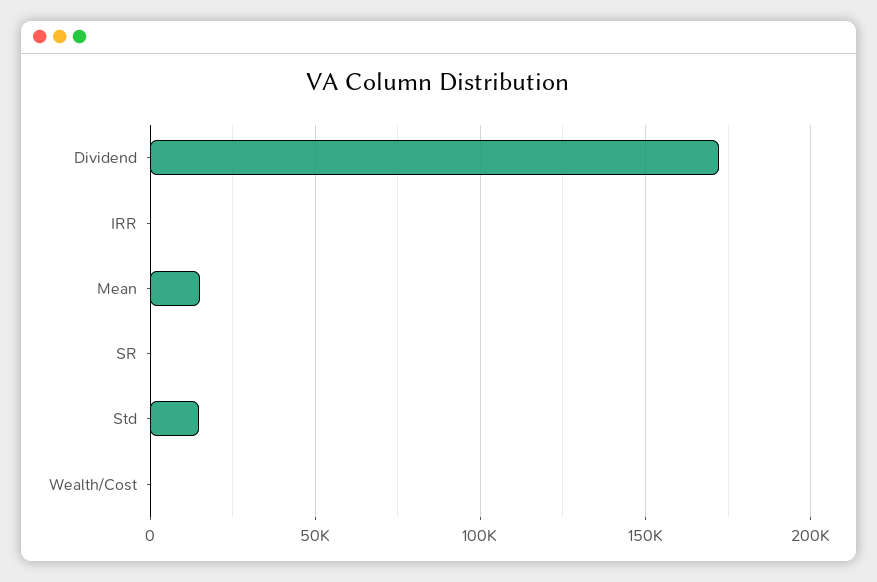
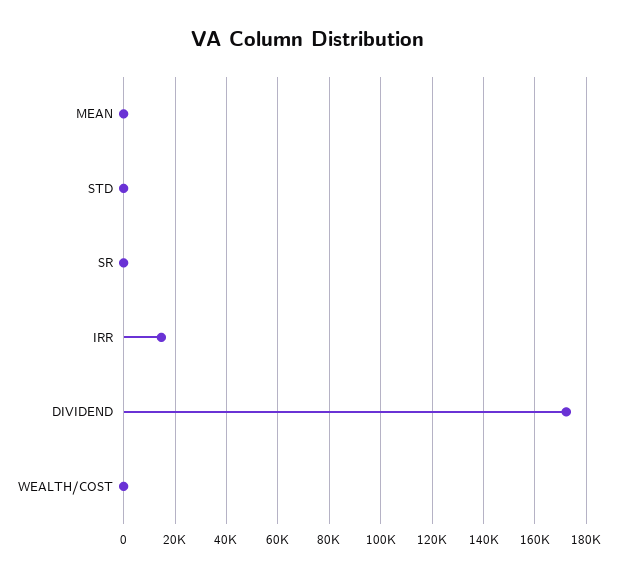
IRR: 0 -> 15000
Mean: 15000 -> 0
Std: 15000 -> 0

